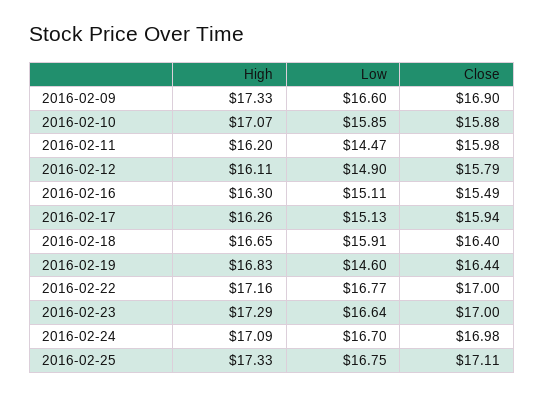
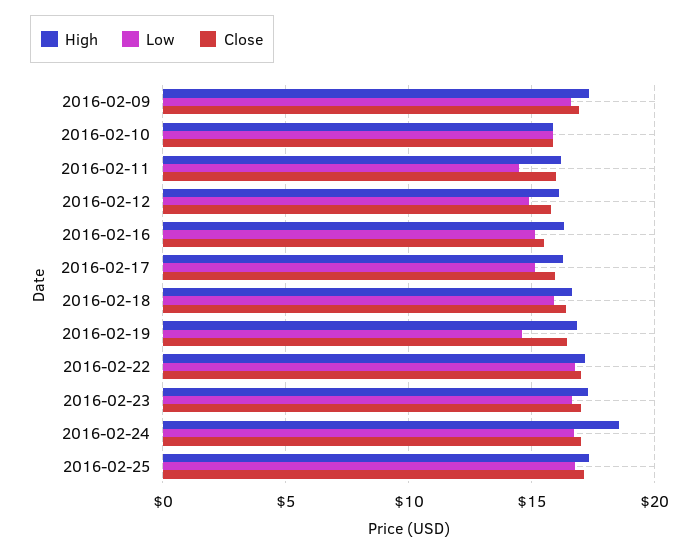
High, 2016-02-10: 17.07 -> 16
High, 2016-02-24: 17.09 -> 18.5

